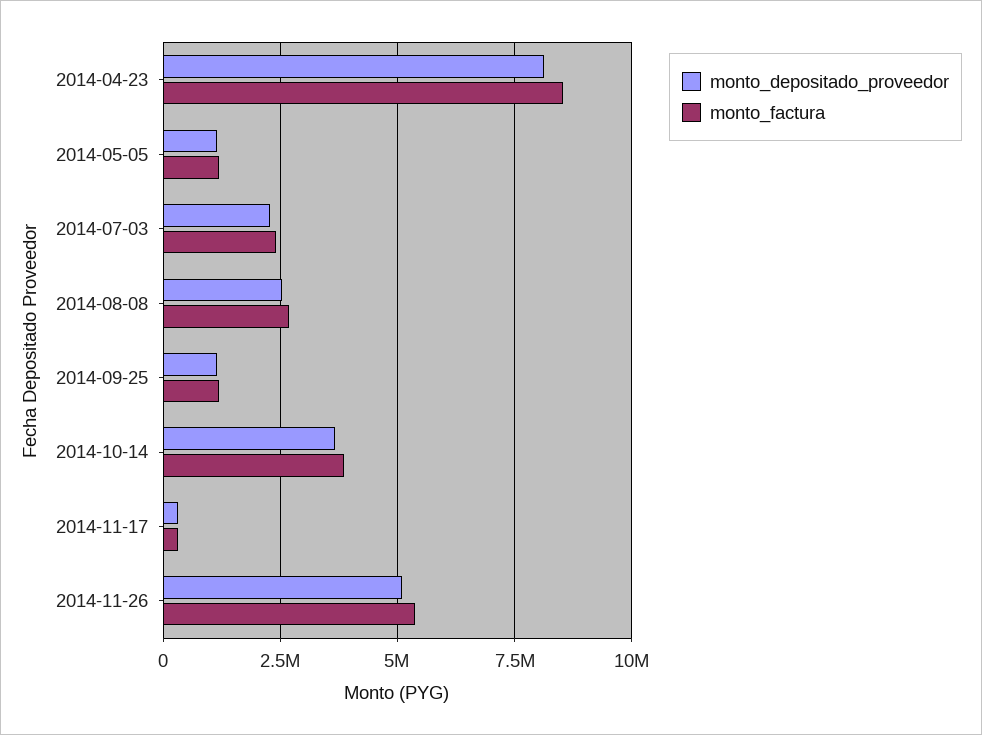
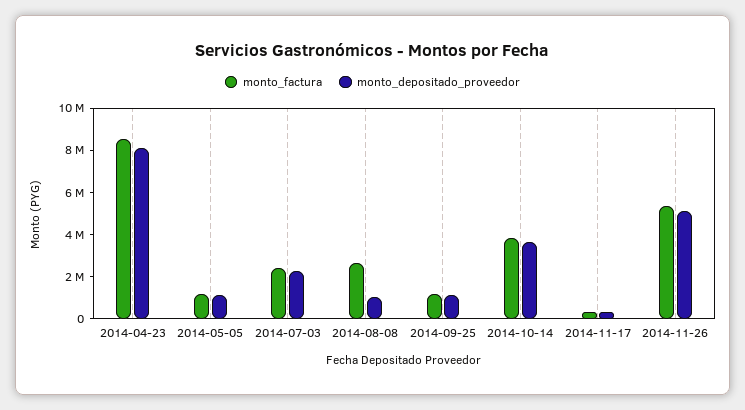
monto_depositado_proveedor, 2014-08-08: 2500000 -> 1000000

